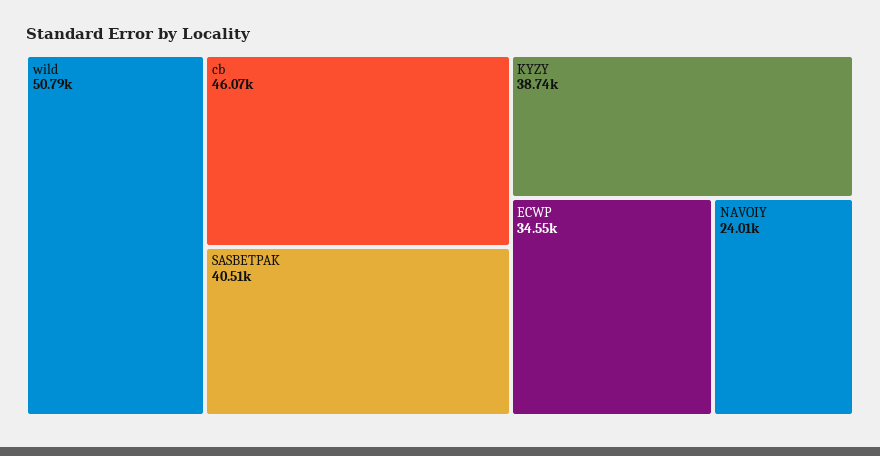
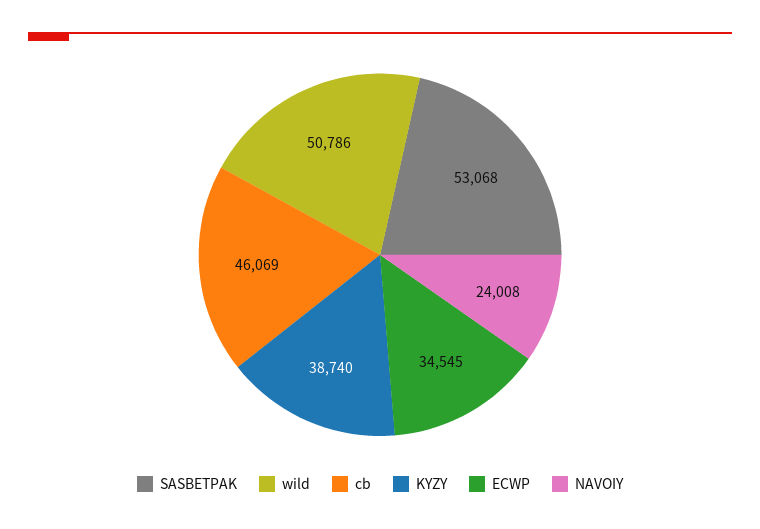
SASBETPAK: 40510 -> 53068

